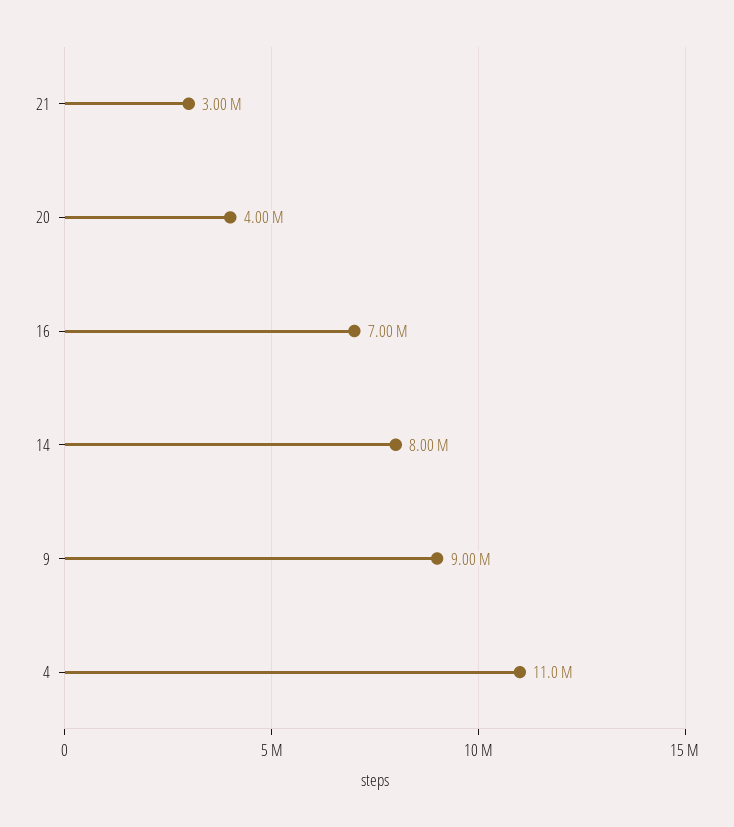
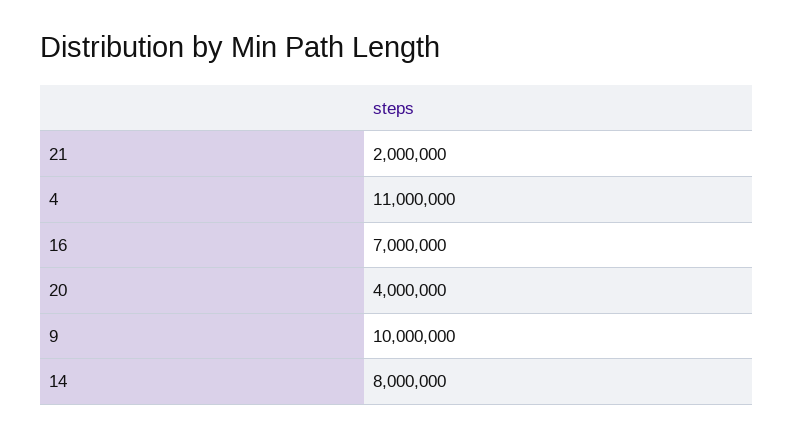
21: 3000000 -> 2000000
9: 9000000 -> 10000000

